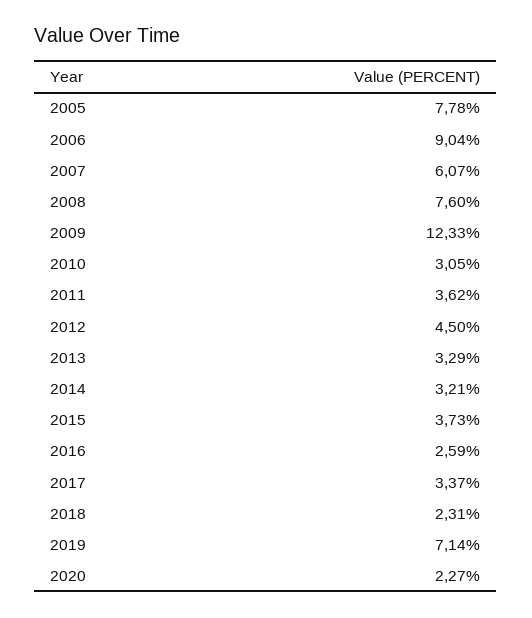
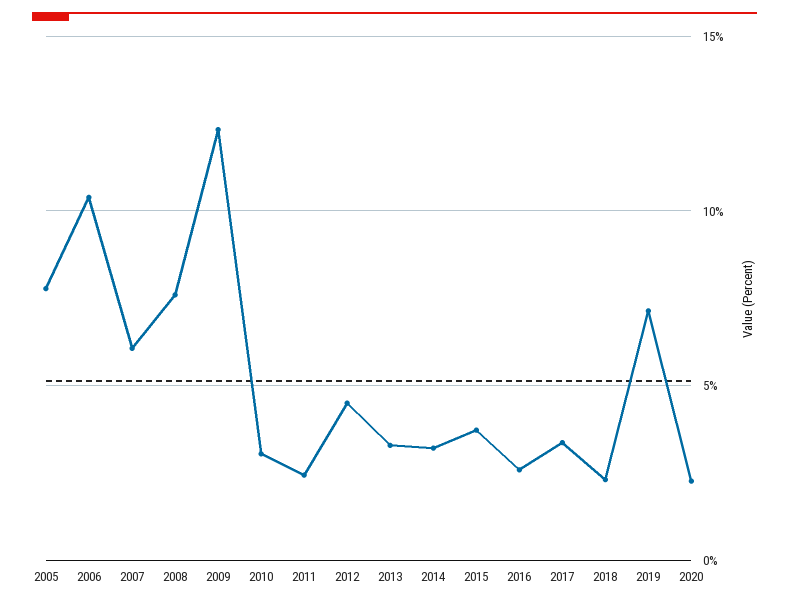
2006: 9.04 -> 10.5
2011: 3.62 -> 2.5

